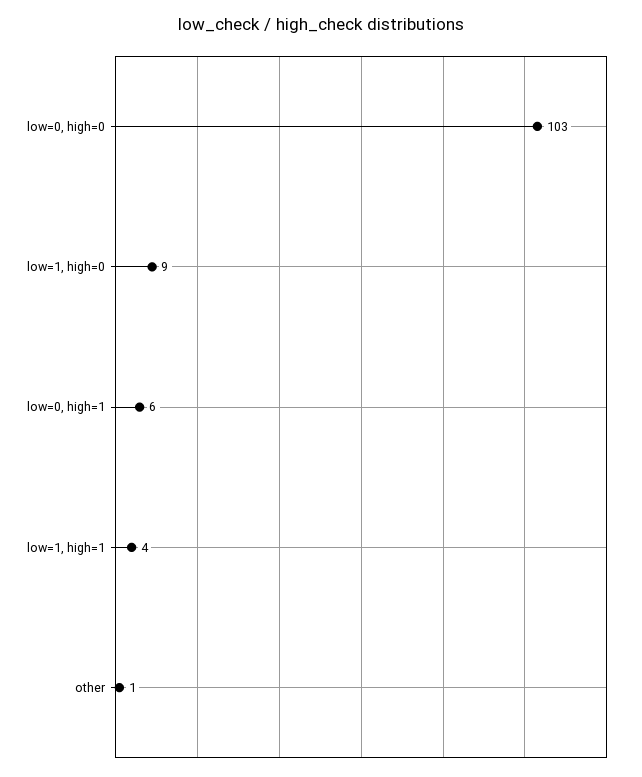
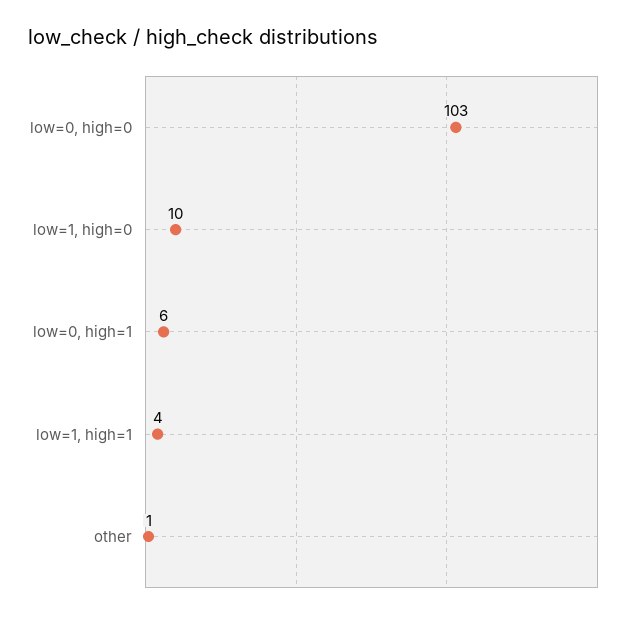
low=1, high=0: 9 -> 10

